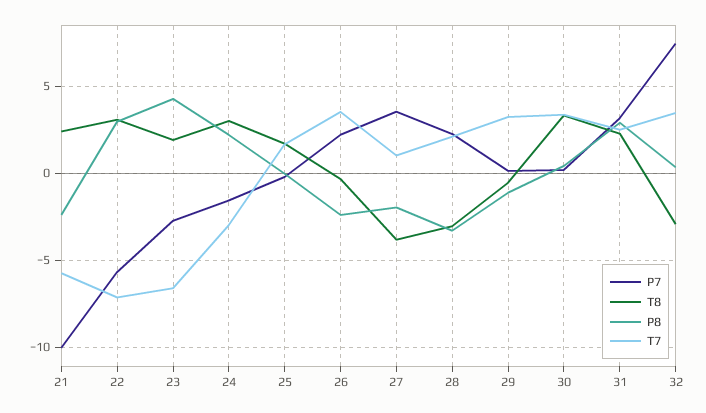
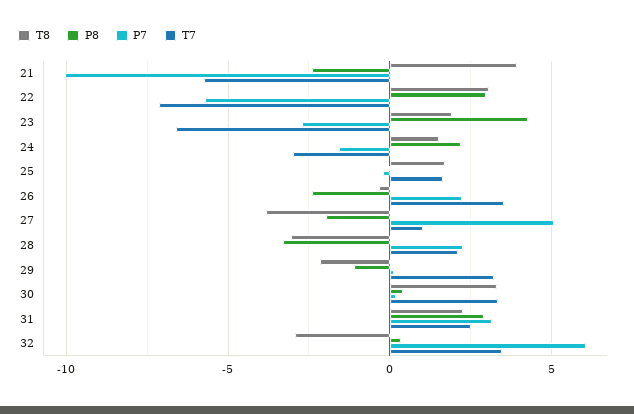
T8, 21: 2.5 -> 4
T8, 24: 3 -> 1.5
P7, 27: 3.5 -> 5
T8, 29: -0.5 -> -2
P7, 32: 7.5 -> 6

